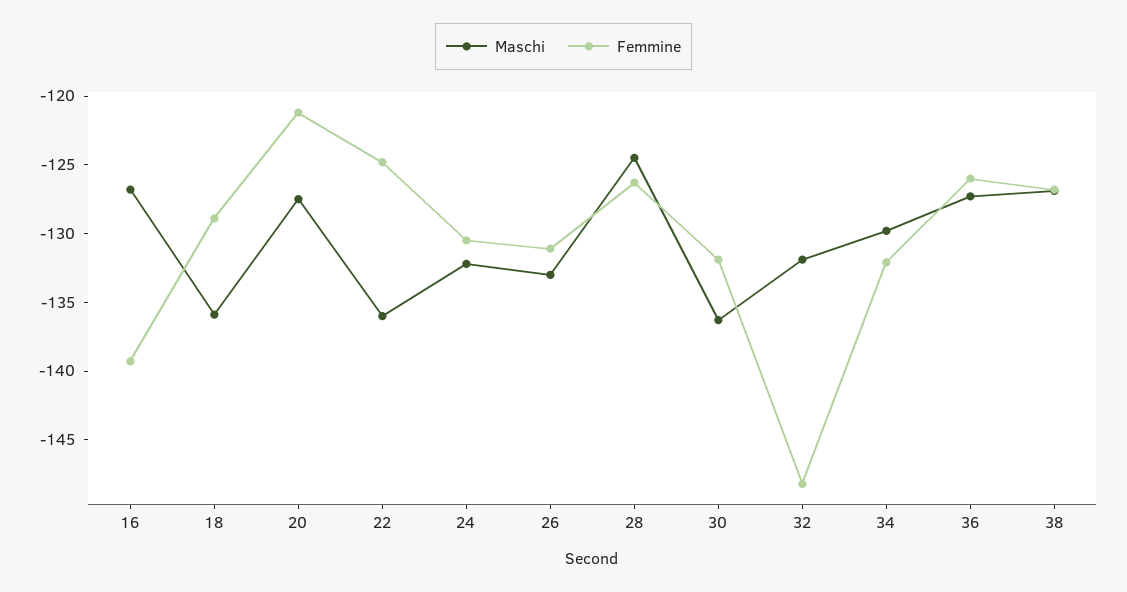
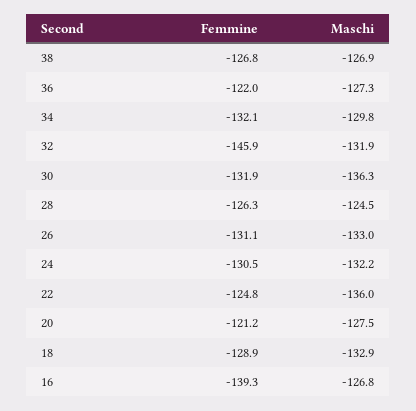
Maschi, 18: -136 -> -132.9
Femmine, 32: -148 -> -145.9
Femmine, 36: -126 -> -122

